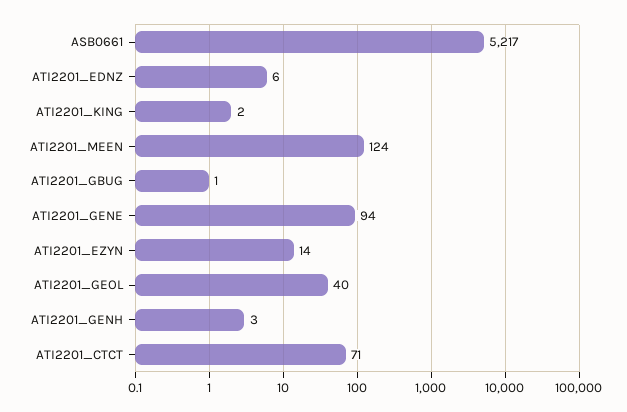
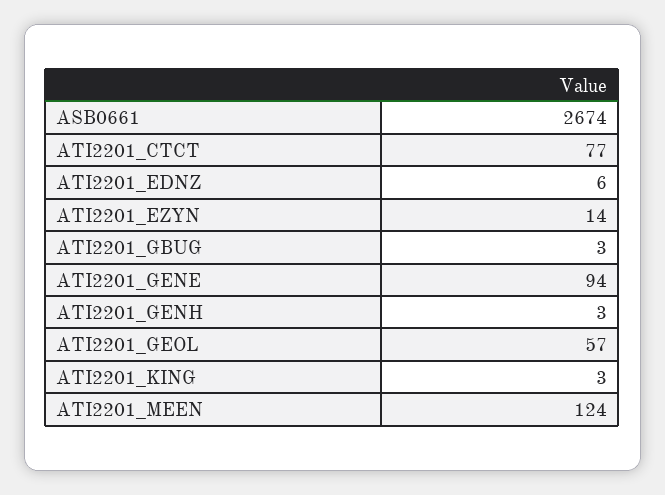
ASB0661: 5217 -> 2674
ATI2201_KING: 2 -> 3
ATI2201_GBUG: 1 -> 3
ATI2201_GEOL: 40 -> 57
ATI2201_CTCT: 71 -> 77

